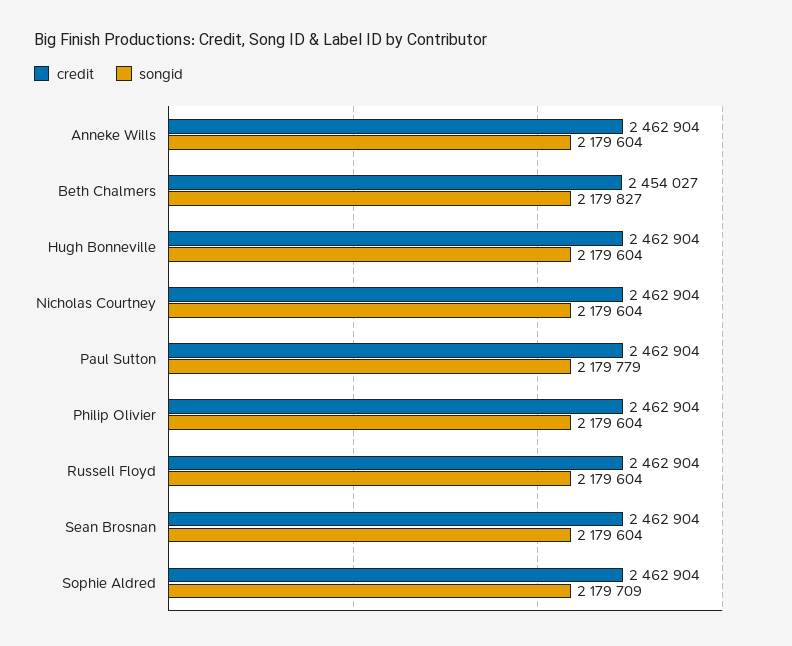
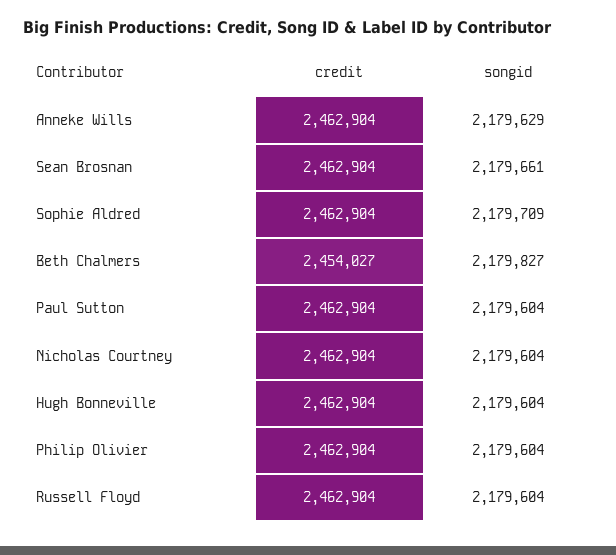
songid, Anneke Wills: 2179604 -> 2179629
songid, Paul Sutton: 2179779 -> 2179604
songid, Sean Brosnan: 2179604 -> 2179661

